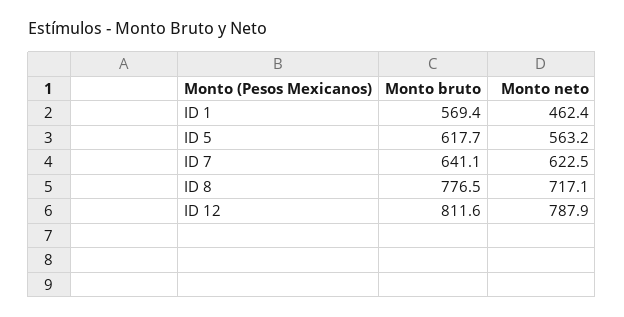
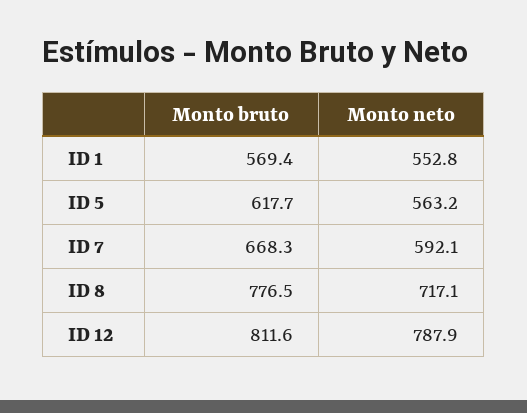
Monto neto, ID 1: 462.4 -> 552.8
Monto bruto, ID 7: 641.1 -> 668.3
Monto neto, ID 7: 622.5 -> 592.1

